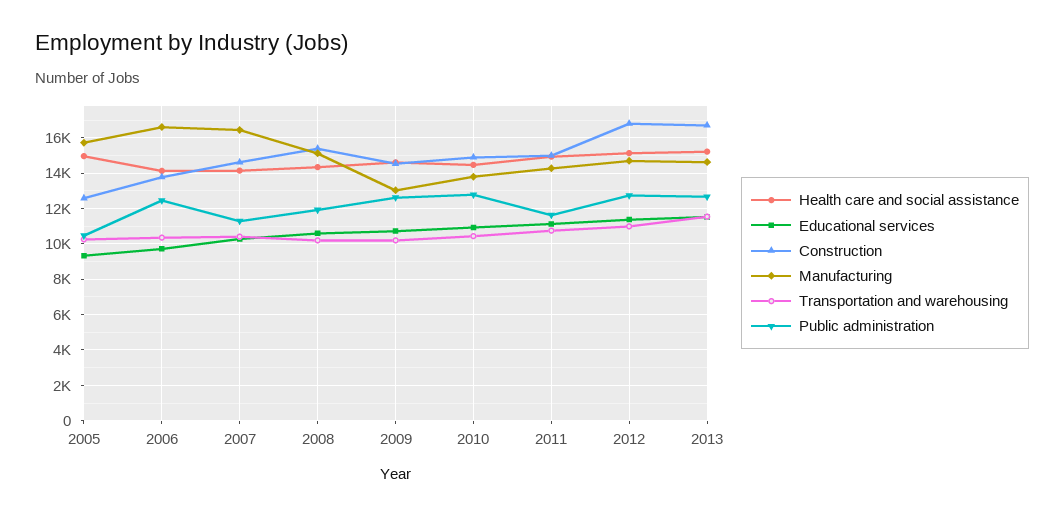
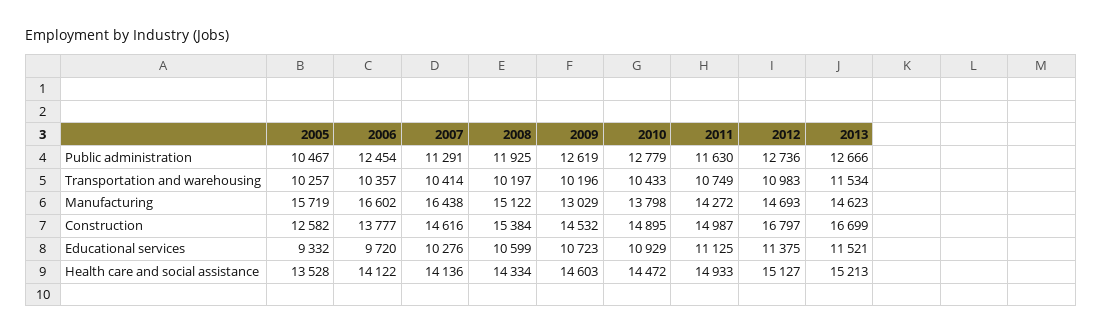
Health care and social assistance, 2005: 15000 -> 13528

